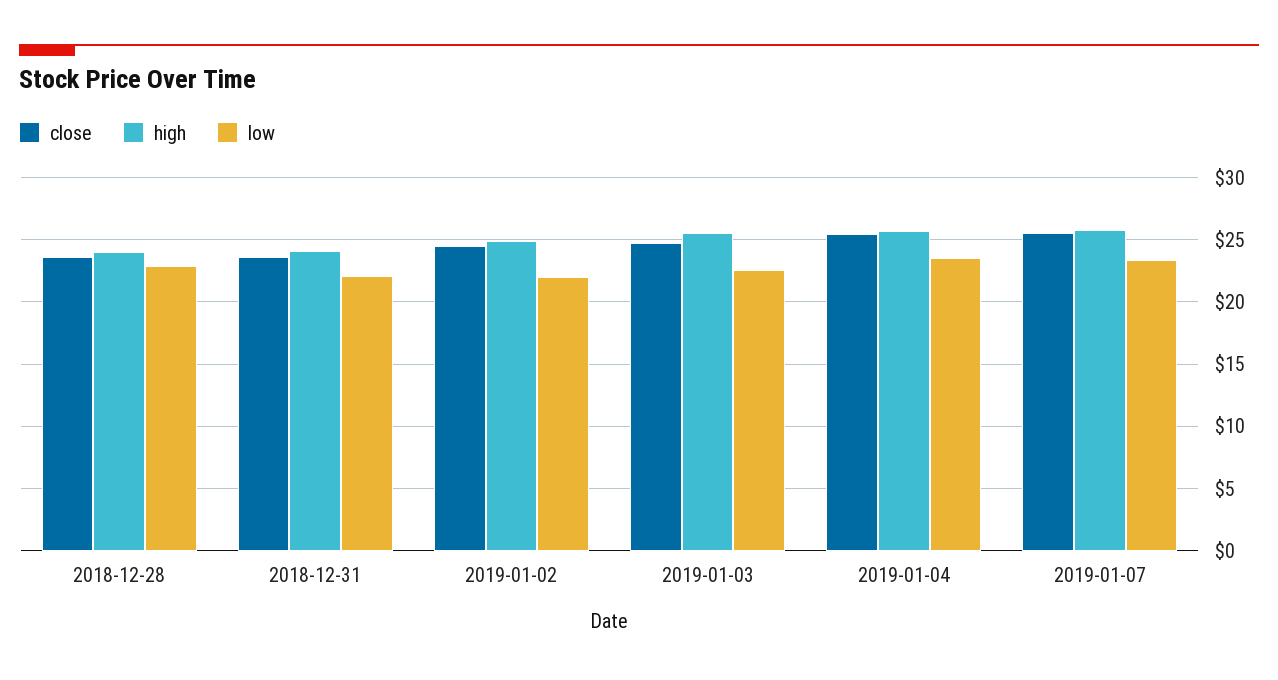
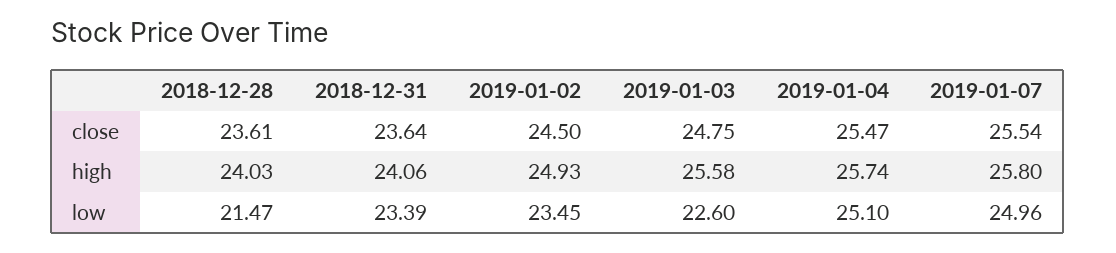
low, 2018-12-28: 23 -> 21.47
low, 2018-12-31: 22 -> 23.39
low, 2019-01-02: 22 -> 23.45
low, 2019-01-04: 23.5 -> 25.1
low, 2019-01-07: 23.5 -> 24.96

